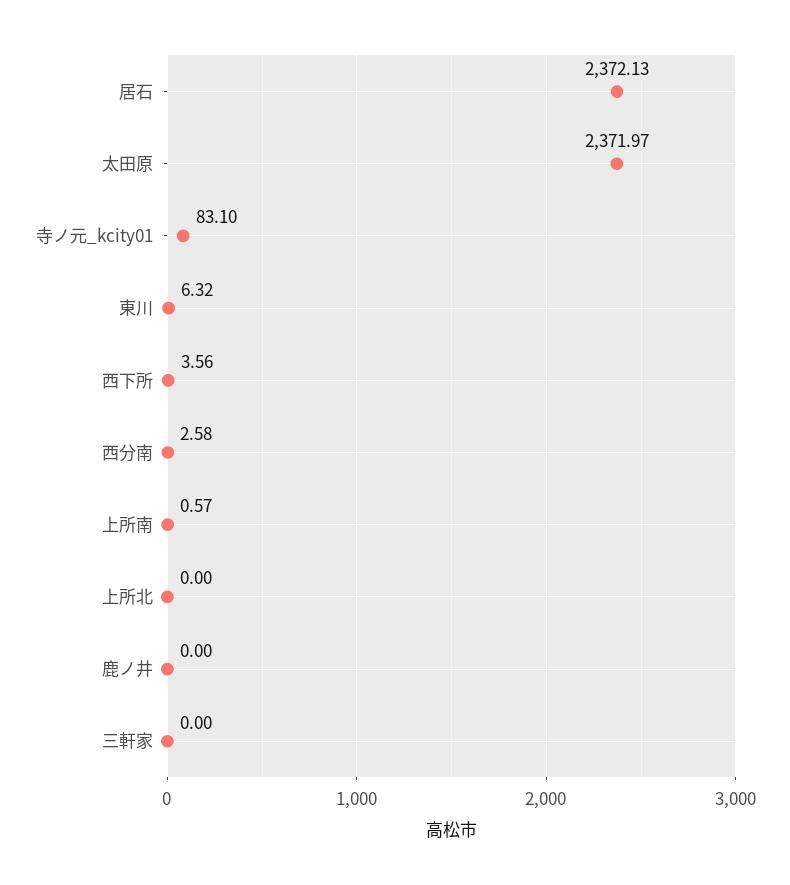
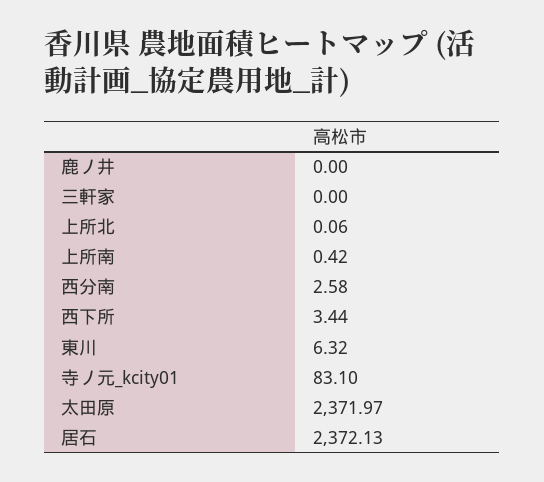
西下所: 3.56 -> 3.44
上所南: 0.57 -> 0.42
上所北: 0 -> 0.06

